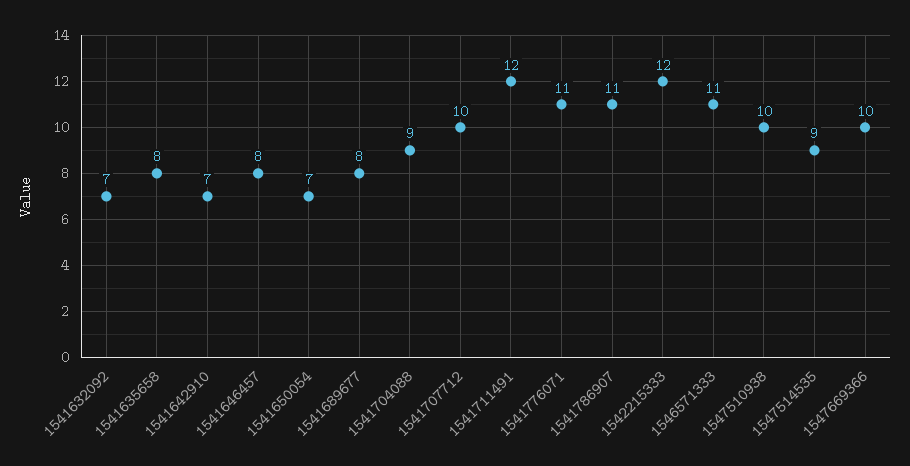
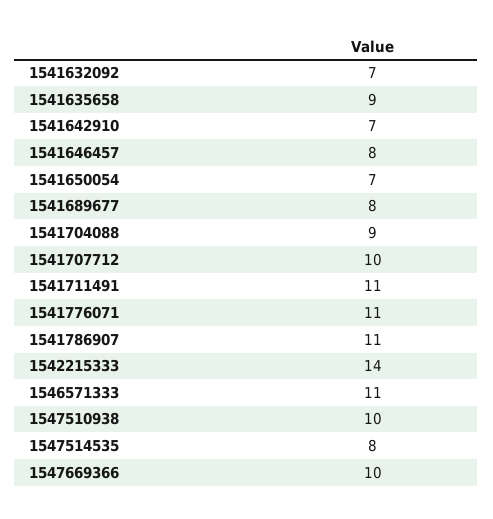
1541635658: 8 -> 9
1541711491: 12 -> 11
1542215333: 12 -> 14
1547514535: 9 -> 8

